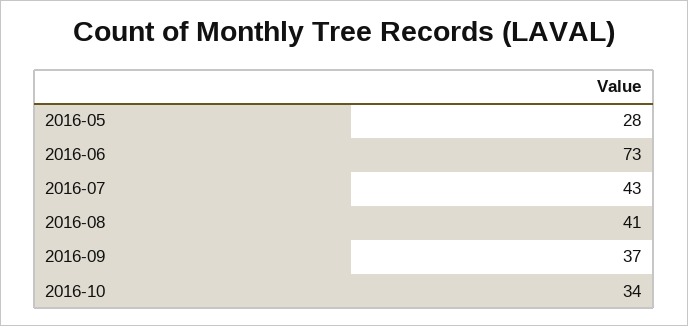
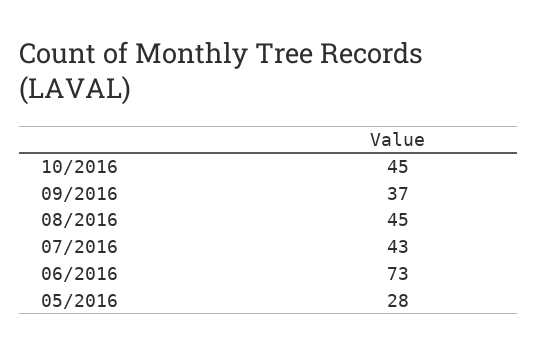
2016-08: 41 -> 45
2016-10: 34 -> 45

